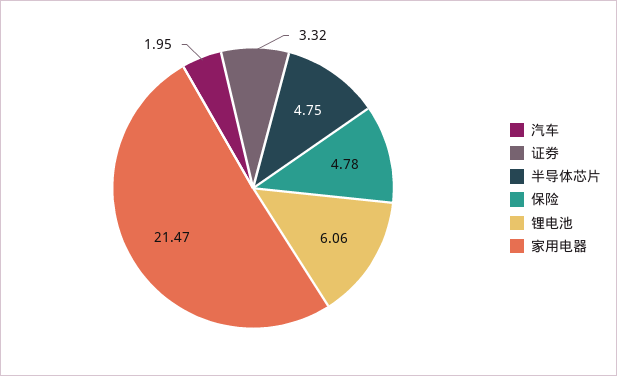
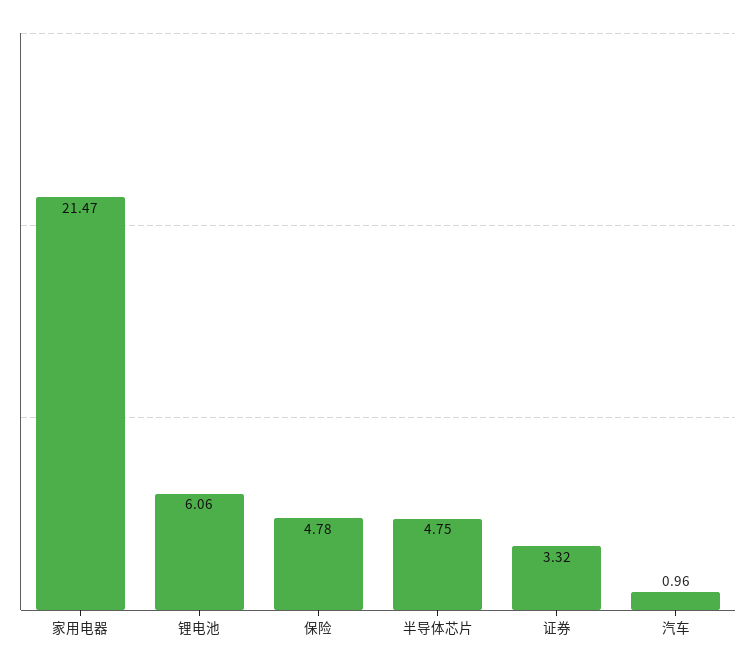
汽车: 1.95 -> 0.96

